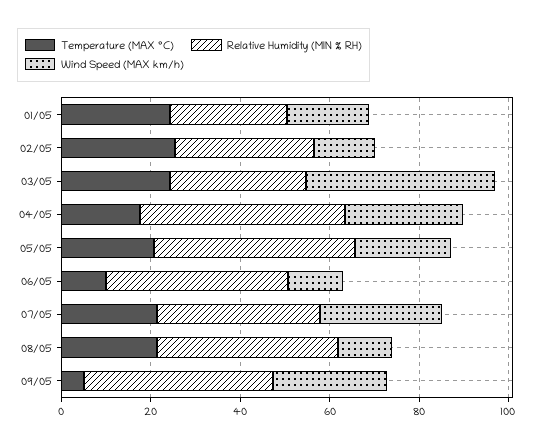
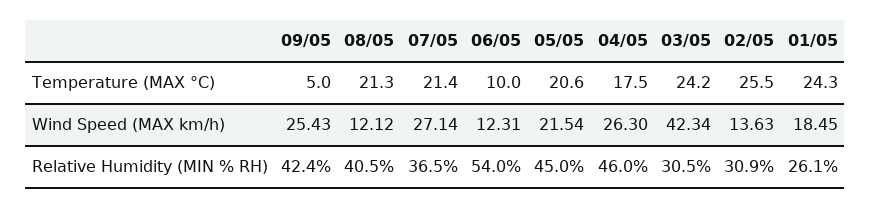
Relative Humidity (MIN % RH), 06/05: 40 -> 54

